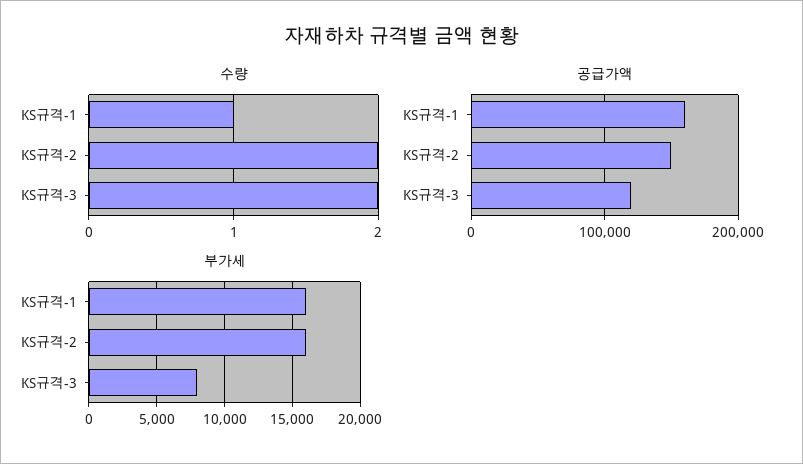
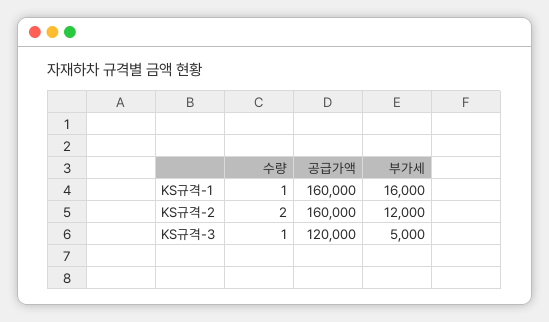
수량, KS규격-3: 2 -> 1
공급가액, KS규격-2: 150000 -> 160000
부가세, KS규격-2: 16000 -> 12000
부가세, KS규격-3: 8000 -> 5000

